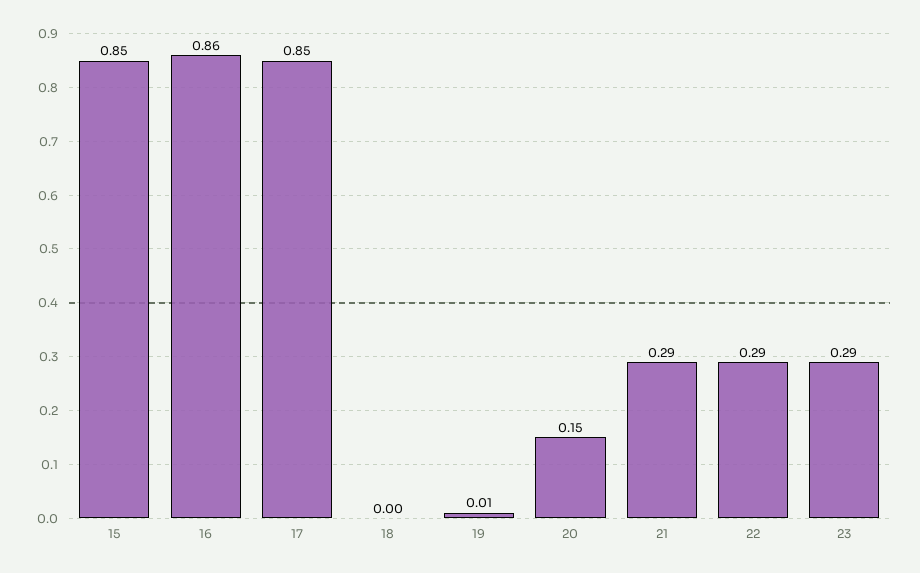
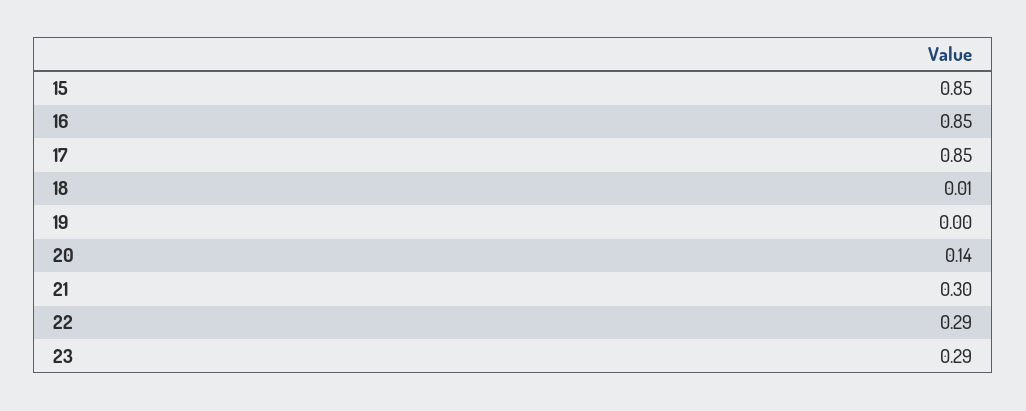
16: 0.86 -> 0.85
18: 0 -> 0.01
19: 0.01 -> 0
20: 0.15 -> 0.14
21: 0.29 -> 0.3

